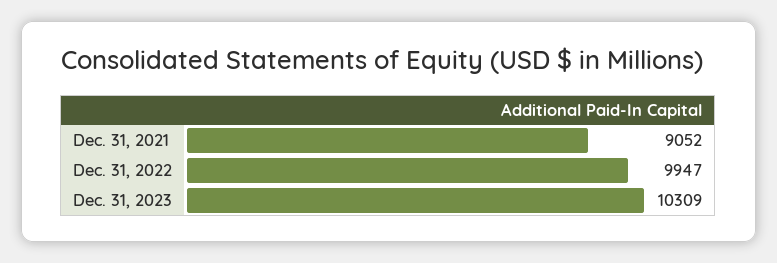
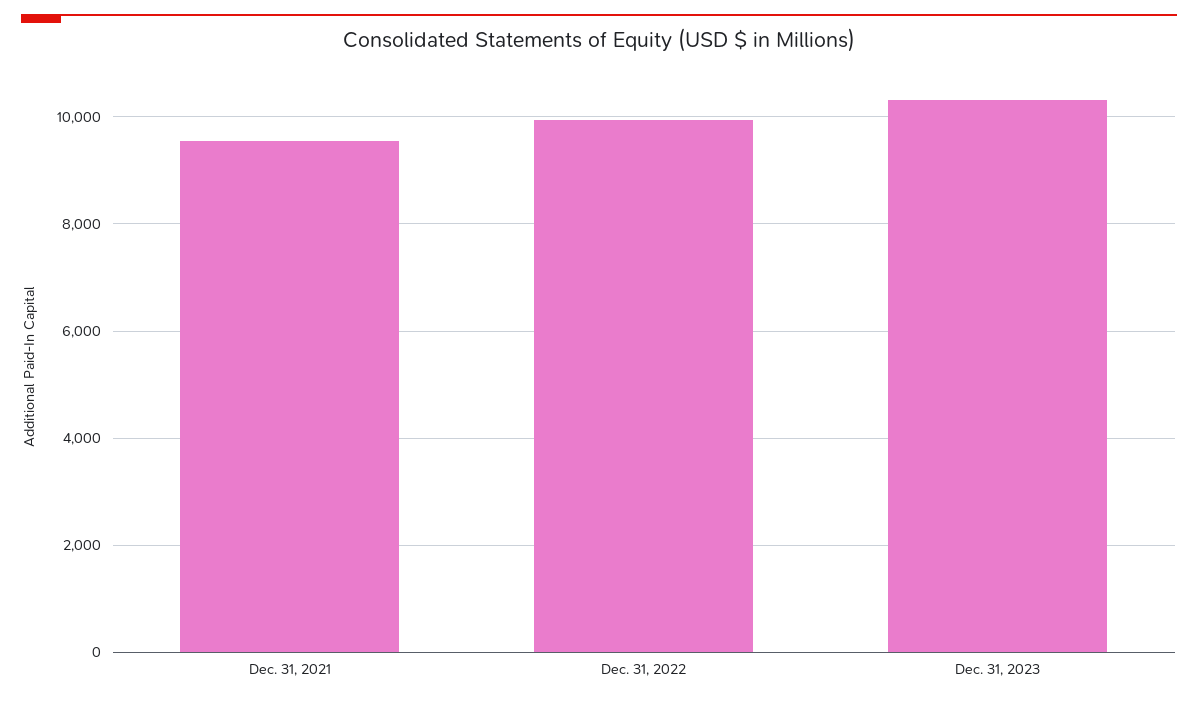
Dec. 31, 2021: 9052 -> 9600

